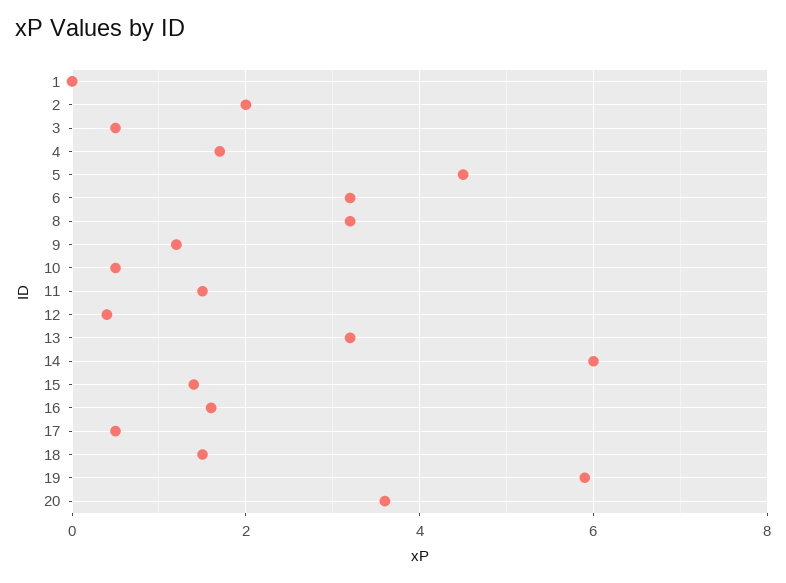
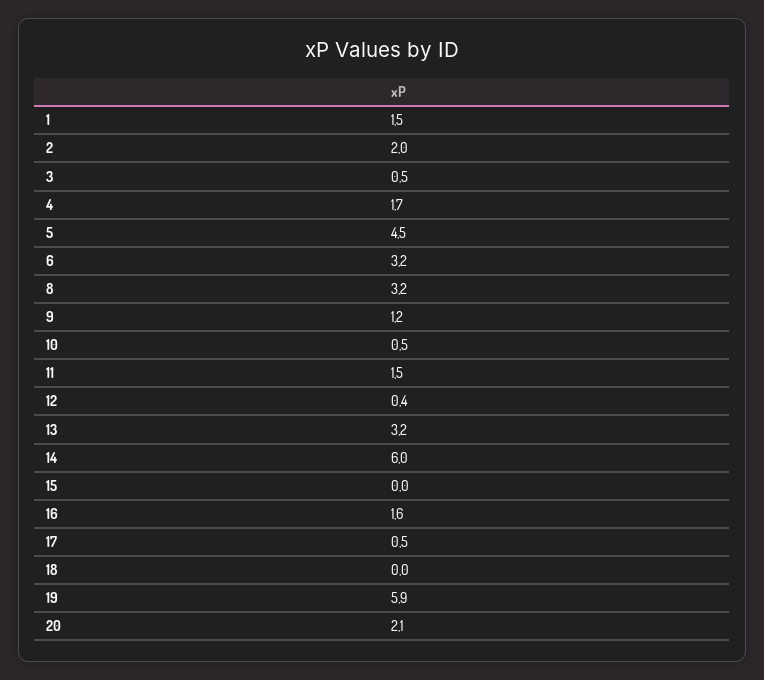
1: 0 -> 1.5
15: 1.5 -> 0
18: 1.5 -> 0
20: 3.5 -> 2.1

